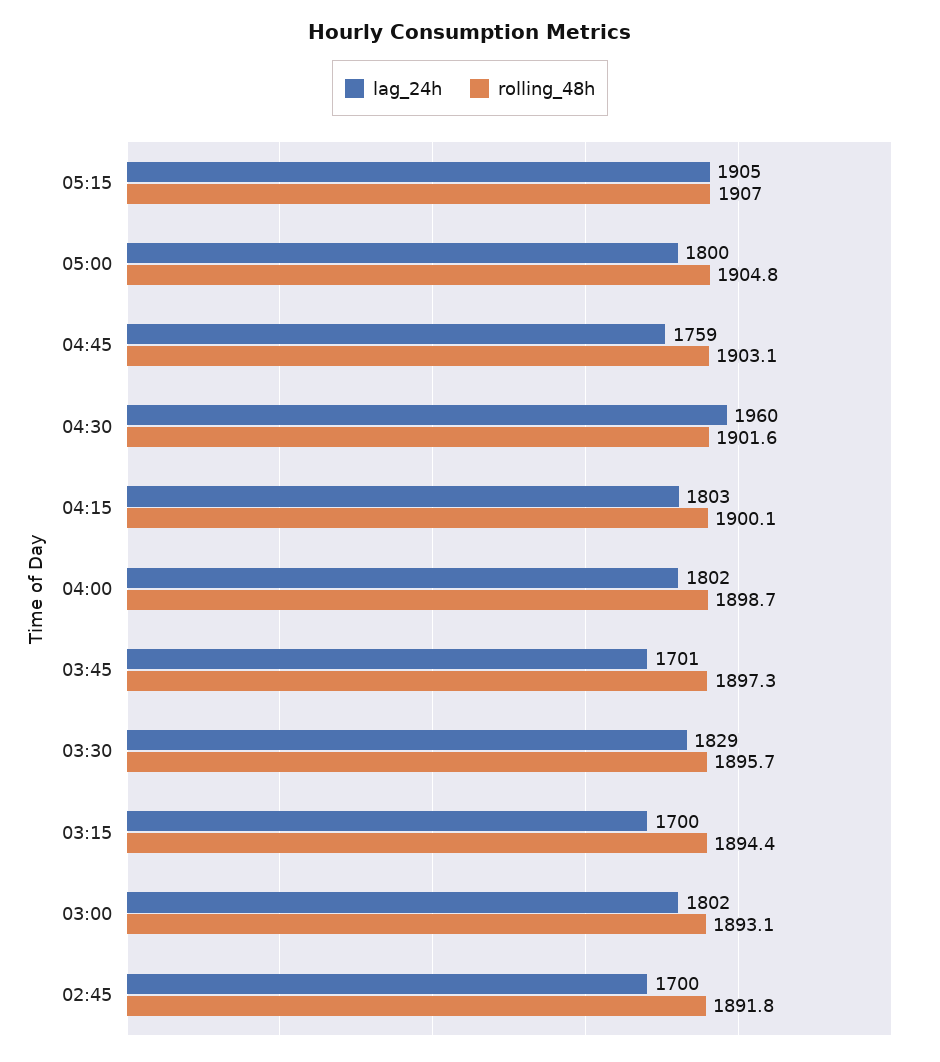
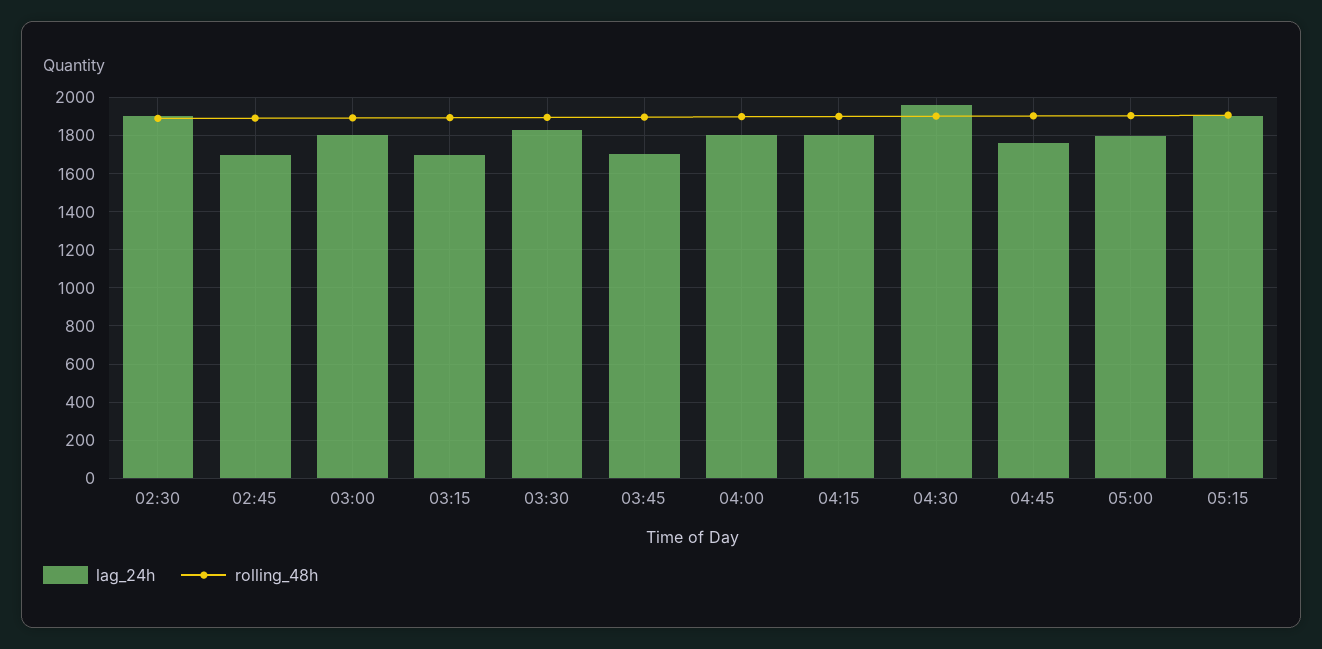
lag_24h, 02:30: none -> 1900
rolling_48h, 02:30: none -> 1900

